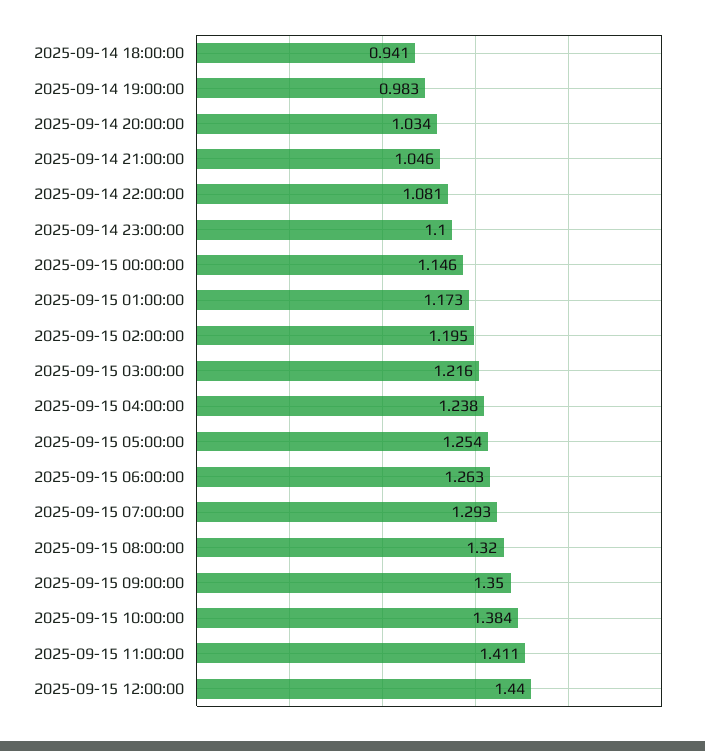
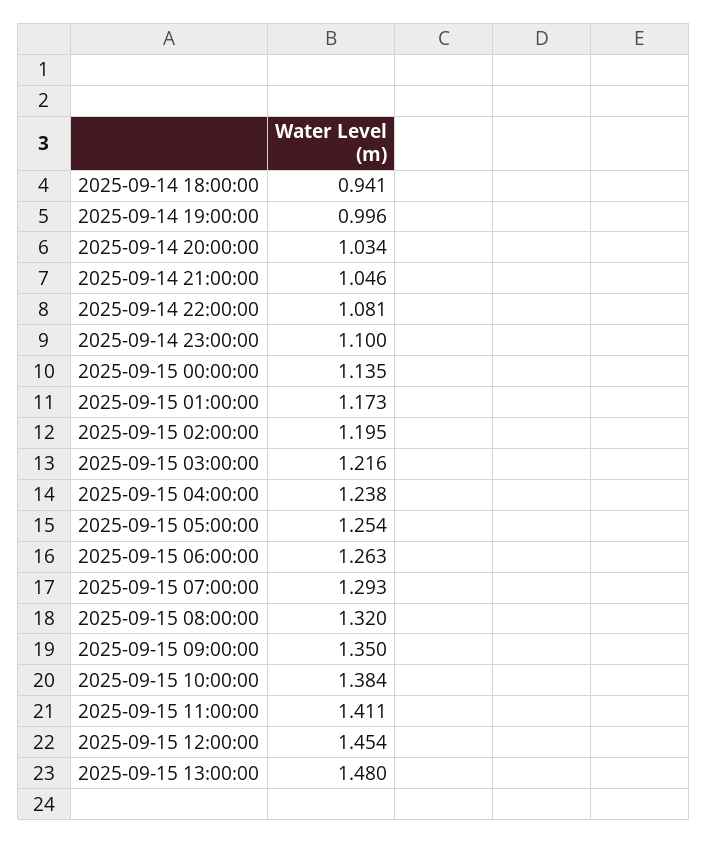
2025-09-14 19:00:00: 0.983 -> 0.996
2025-09-15 00:00:00: 1.146 -> 1.135
2025-09-15 12:00:00: 1.44 -> 1.454
2025-09-15 13:00:00: none -> 1.48

